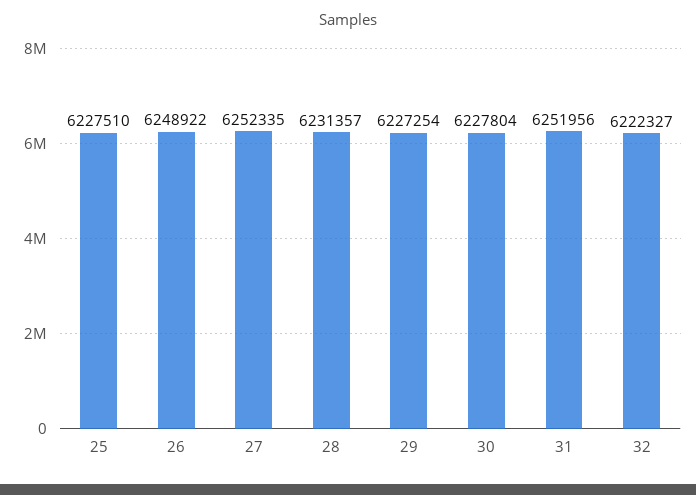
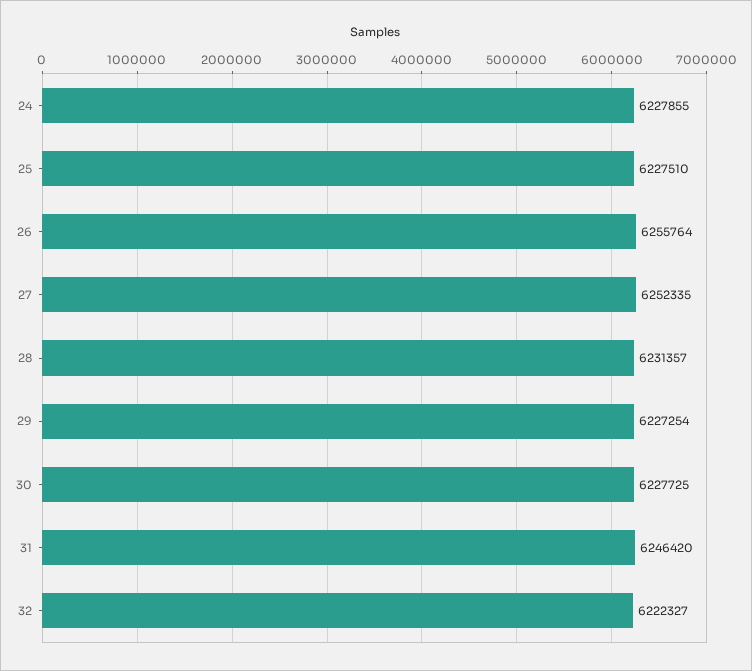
26: 6248922 -> 6255764
30: 6227804 -> 6227725
31: 6251956 -> 6246420
24: none -> 6227855

